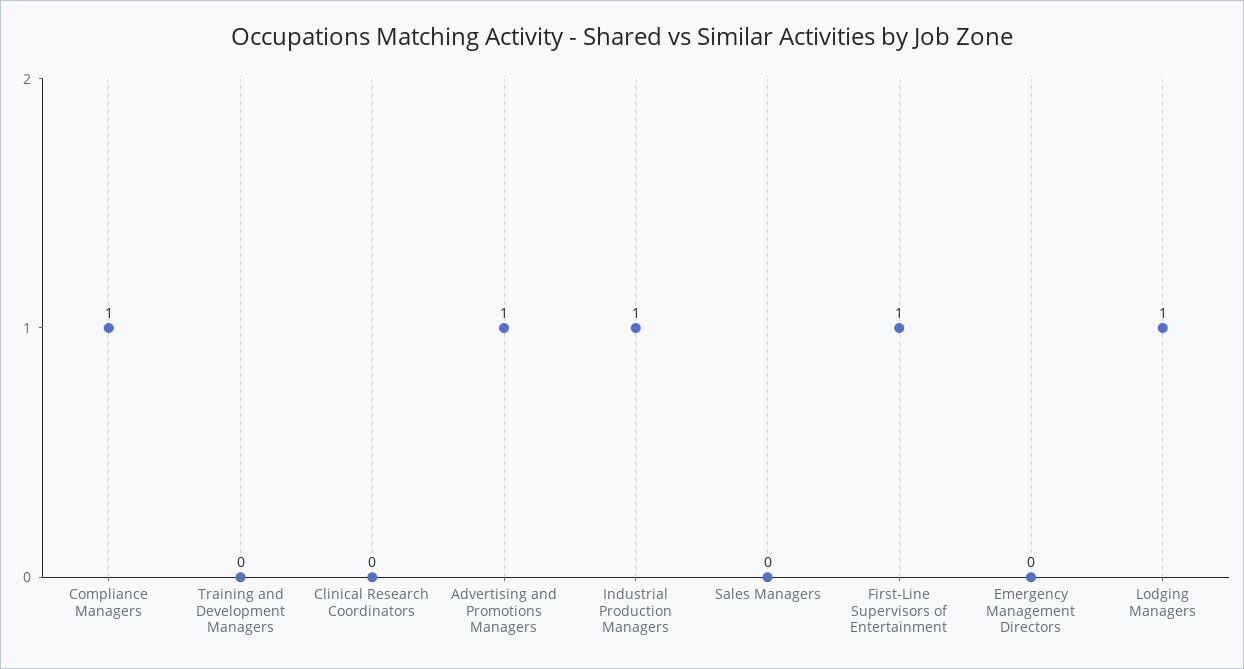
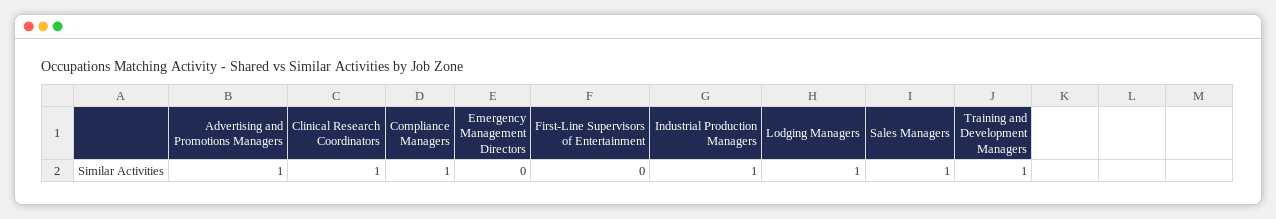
Training and Development Managers: 0 -> 1
Clinical Research Coordinators: 0 -> 1
Sales Managers: 0 -> 1
First-Line Supervisors of Entertainment: 1 -> 0

